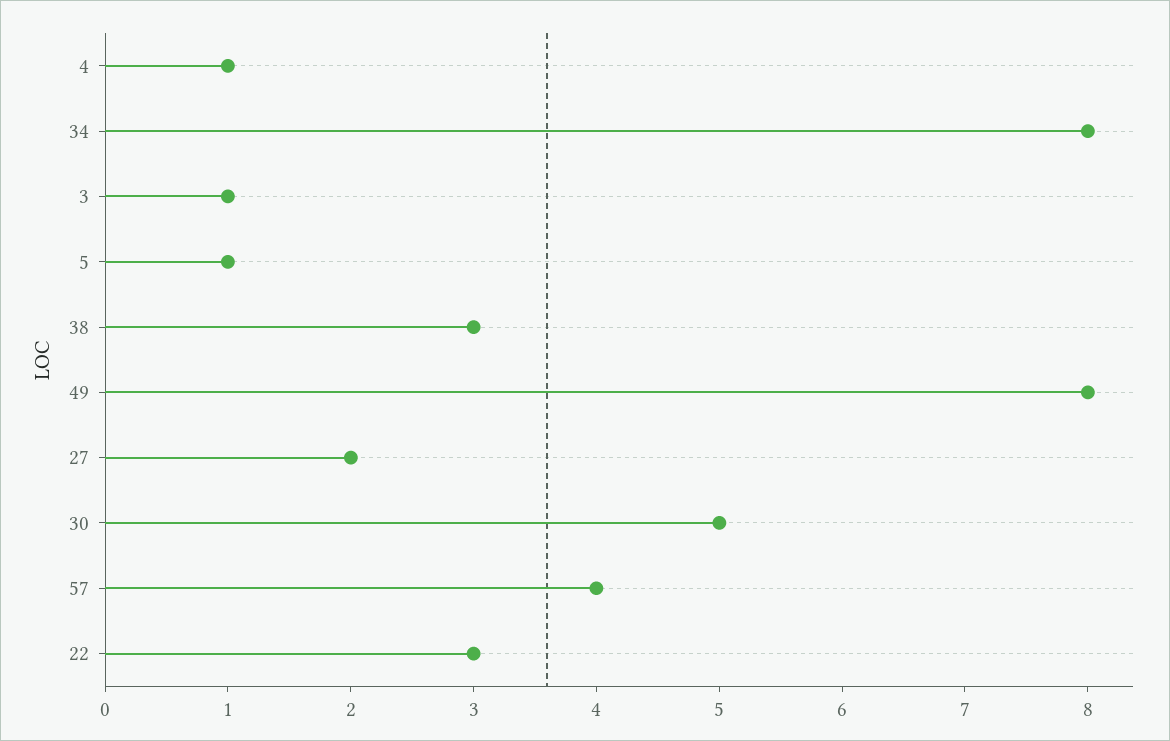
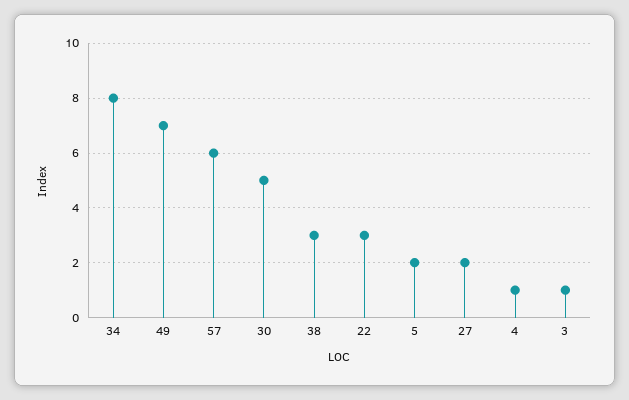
5: 1 -> 2
49: 8 -> 7
57: 4 -> 6

